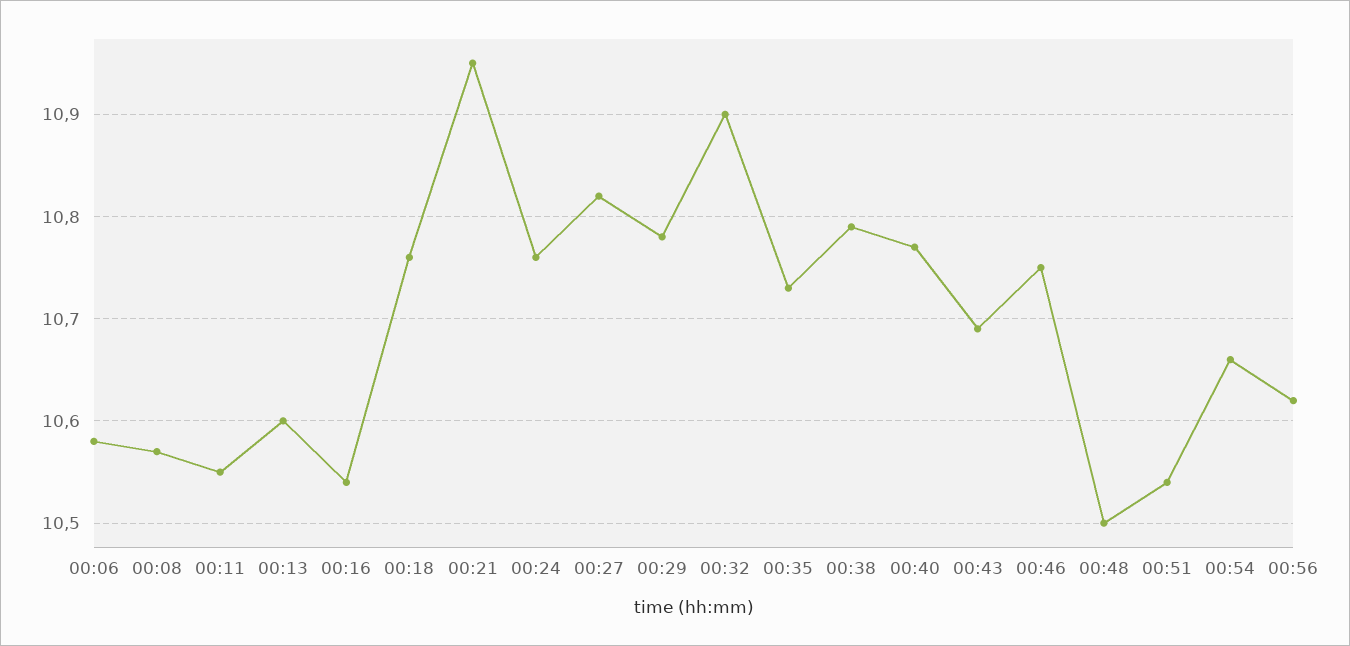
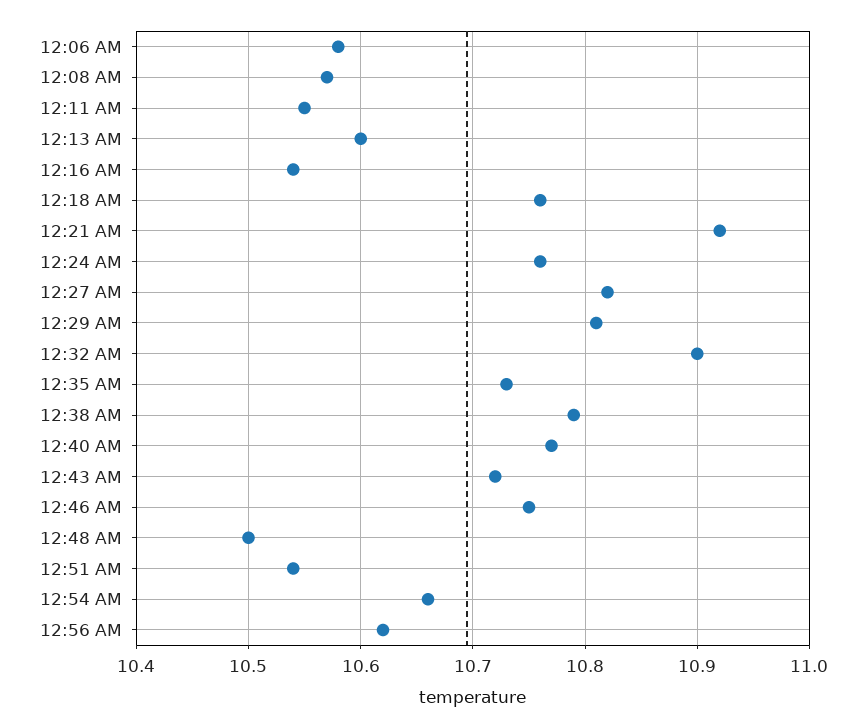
00:21: 10.95 -> 10.92
00:29: 10.78 -> 10.81
00:43: 10.69 -> 10.72

